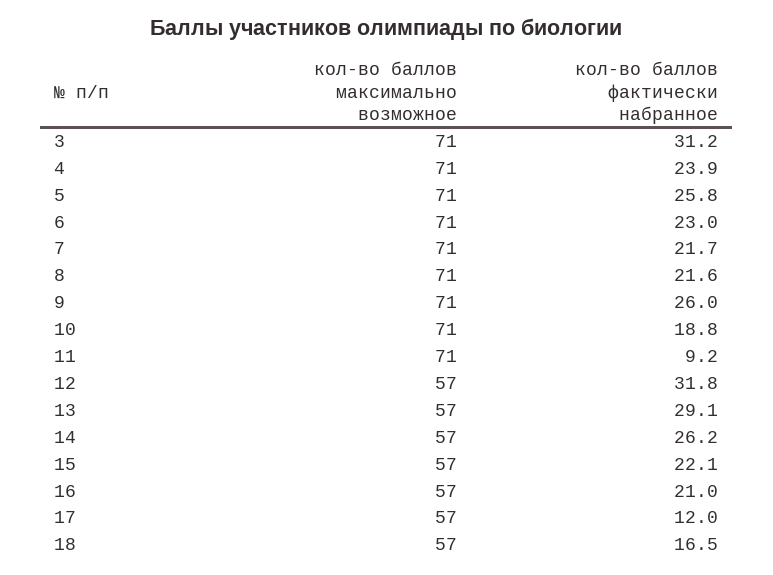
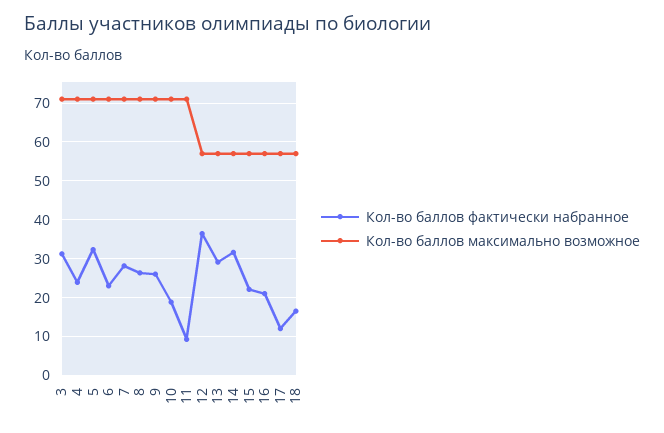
кол-во баллов фактически набранное, 5: 25.8 -> 32
кол-во баллов фактически набранное, 7: 21.7 -> 28
кол-во баллов фактически набранное, 8: 21.6 -> 26
кол-во баллов фактически набранное, 12: 31.8 -> 36
кол-во баллов фактически набранное, 14: 26.2 -> 32

